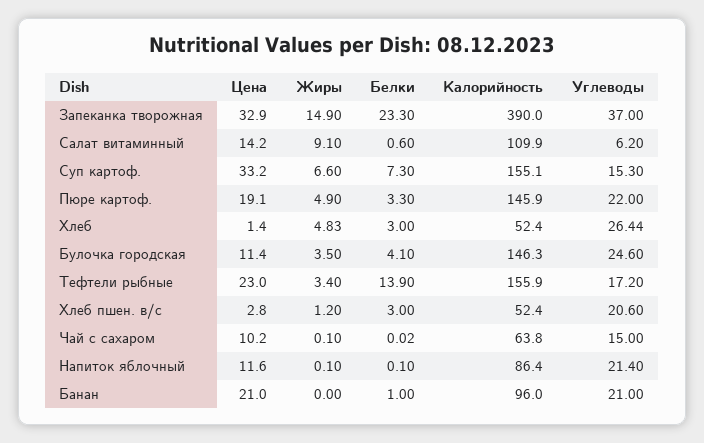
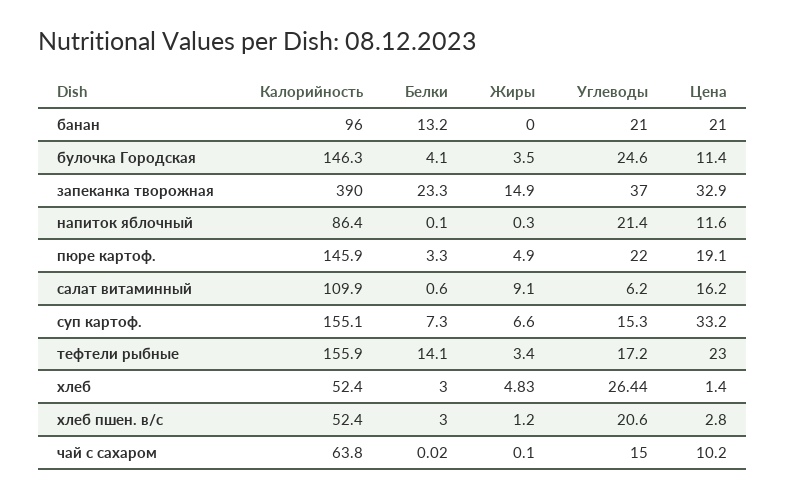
Цена, Салат витаминный: 14.2 -> 16.2
Белки, Тефтели рыбные: 13.9 -> 14.1
Жиры, Напиток яблочный: 0.1 -> 0.3
Белки, Банан: 1 -> 13.2

